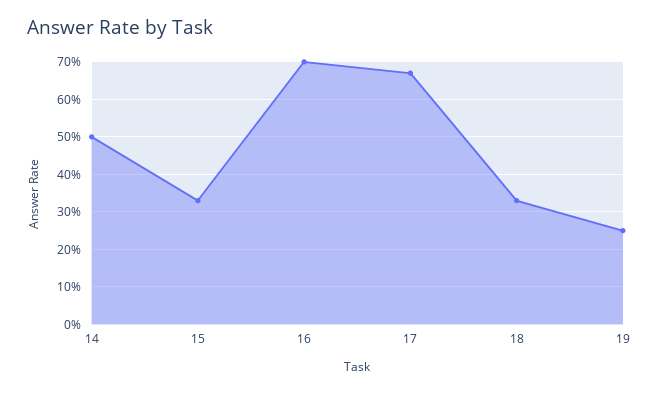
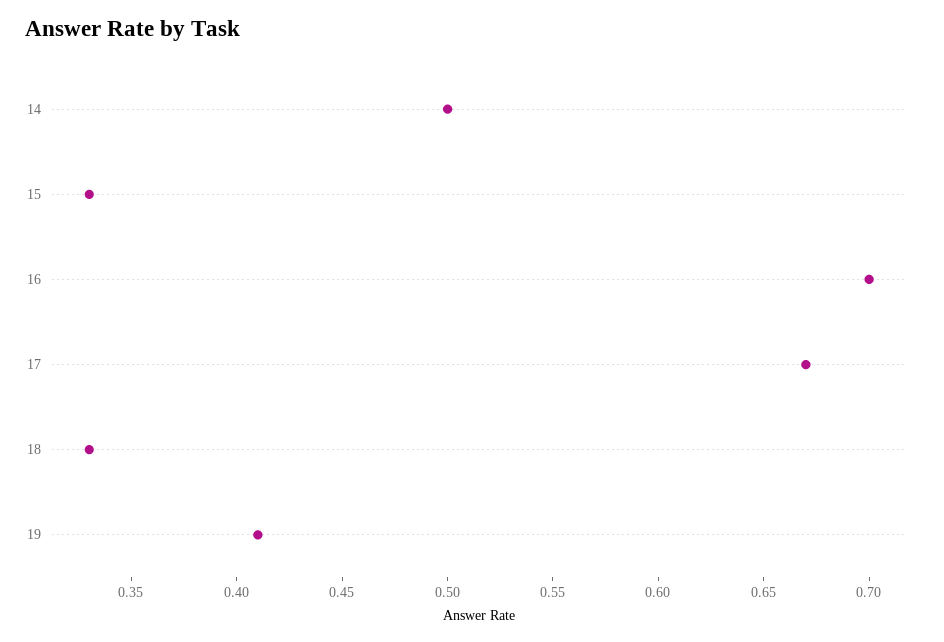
19: 0.25 -> 0.41

